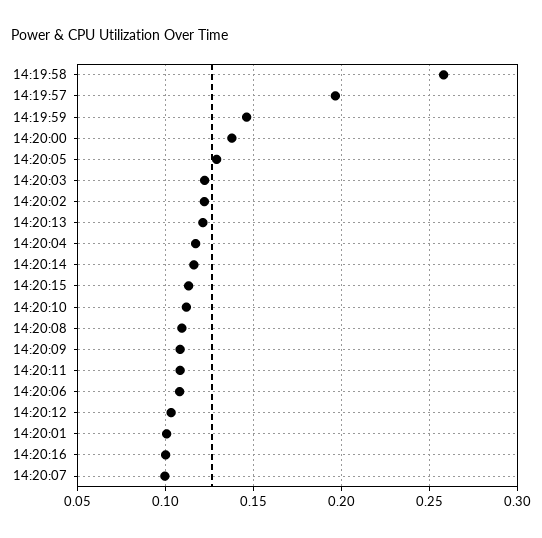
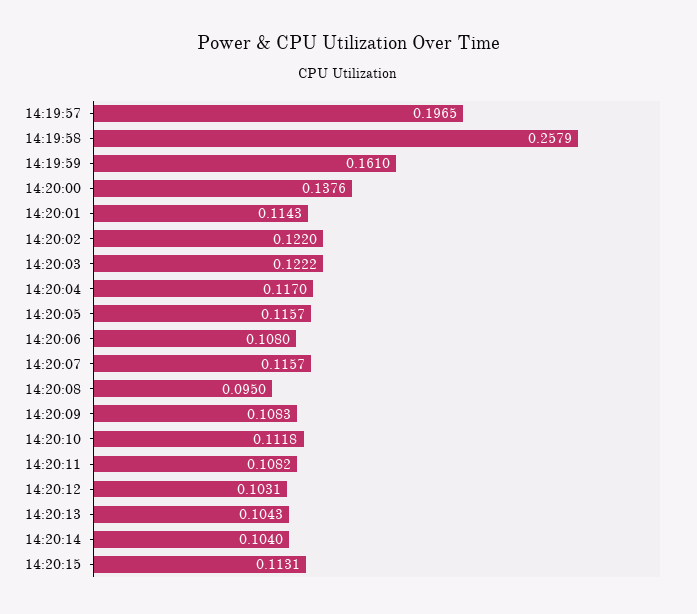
14:19:59: 0.145 -> 0.161
14:20:05: 0.13 -> 0.1157
14:20:13: 0.12 -> 0.1043
14:20:14: 0.115 -> 0.104
14:20:08: 0.11 -> 0.095
14:20:01: 0.1 -> 0.1143
14:20:16: 0.1 -> none
14:20:07: 0.1 -> 0.1157

